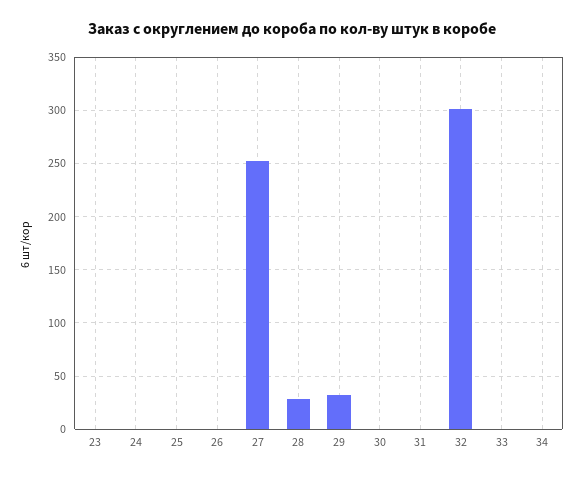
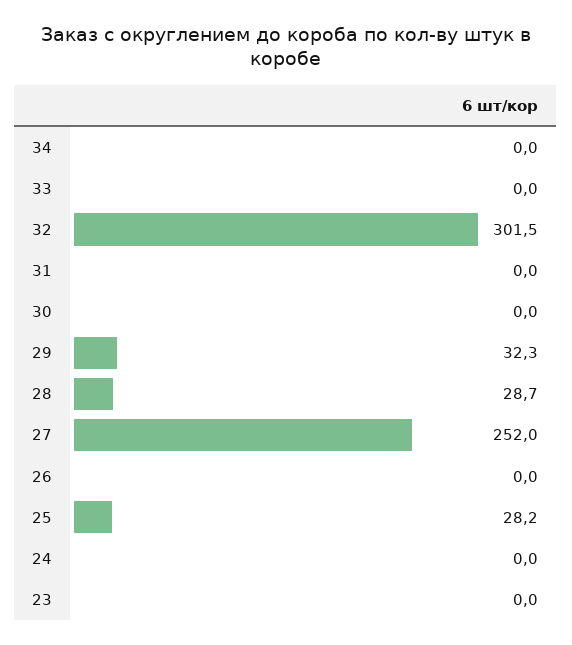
25: 0 -> 28.2

